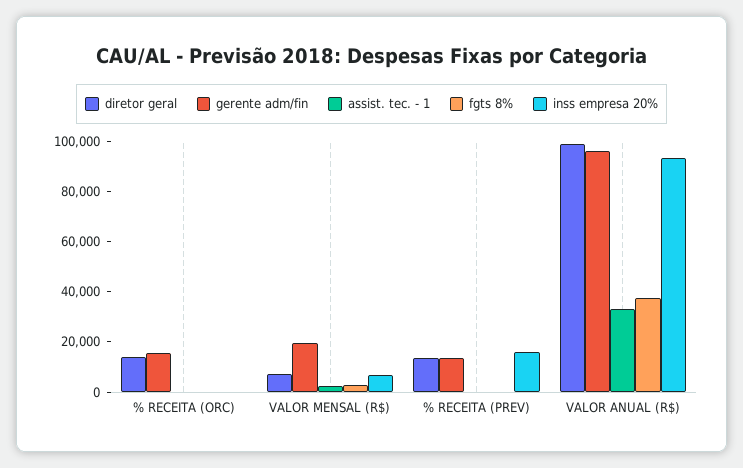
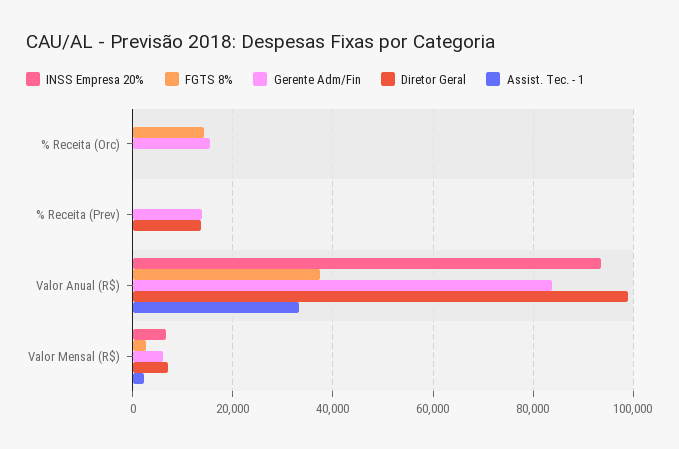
diretor geral, % RECEITA (ORC): 15000 -> 0
fgts 8%, % RECEITA (ORC): 0 -> 14000
gerente adm/fin, VALOR MENSAL (R$): 20000 -> 6000
inss empresa 20%, % RECEITA (PREV): 15000 -> 0
gerente adm/fin, VALOR ANUAL (R$): 95000 -> 84000

